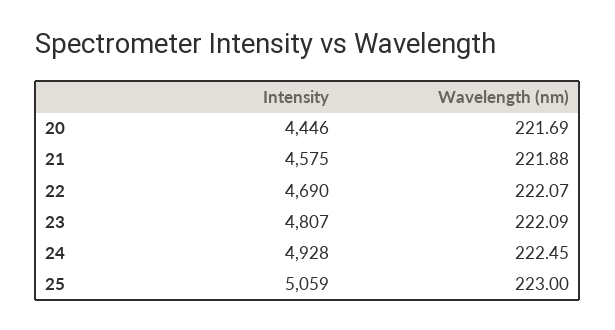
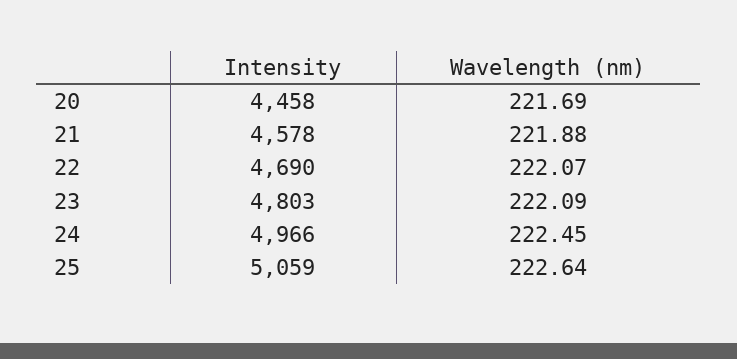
Intensity, 20: 4446 -> 4458
Intensity, 21: 4575 -> 4578
Intensity, 23: 4807 -> 4803
Intensity, 24: 4928 -> 4966
Wavelength (nm), 25: 223 -> 222.64

